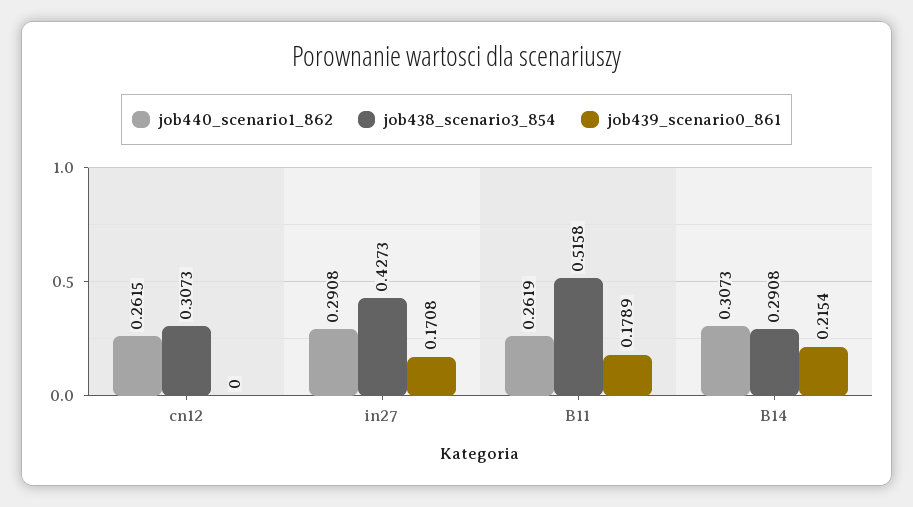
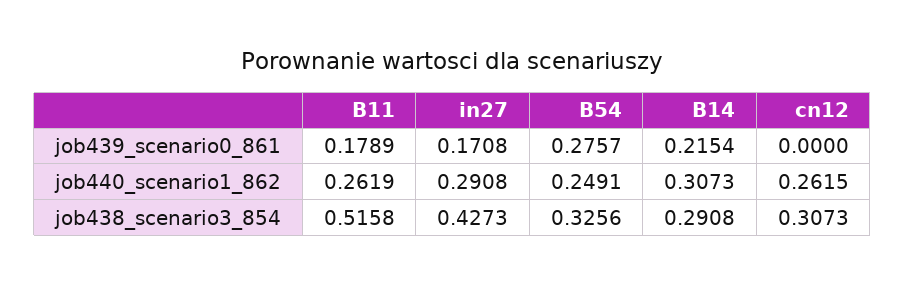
job439_scenario0_861, B54: none -> 0.2757
job440_scenario1_862, B54: none -> 0.2491
job438_scenario3_854, B54: none -> 0.3256

